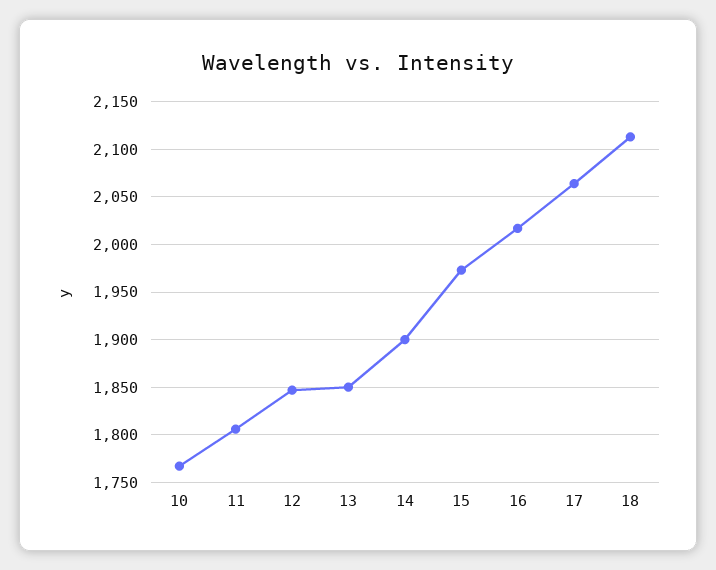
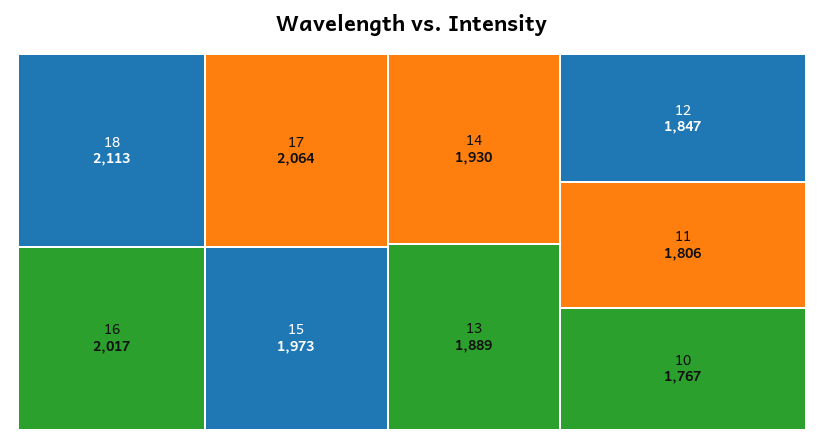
13: 1850 -> 1889
14: 1900 -> 1930

